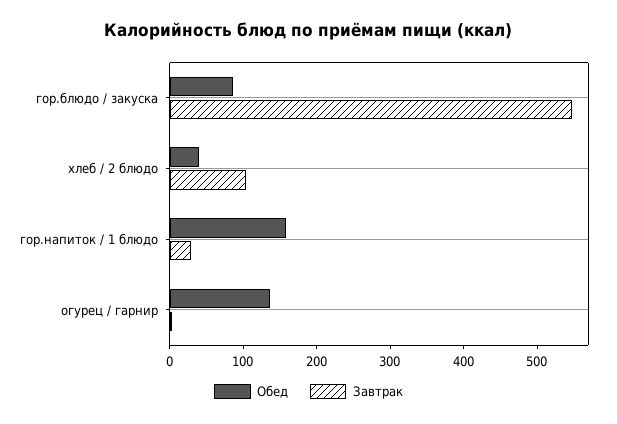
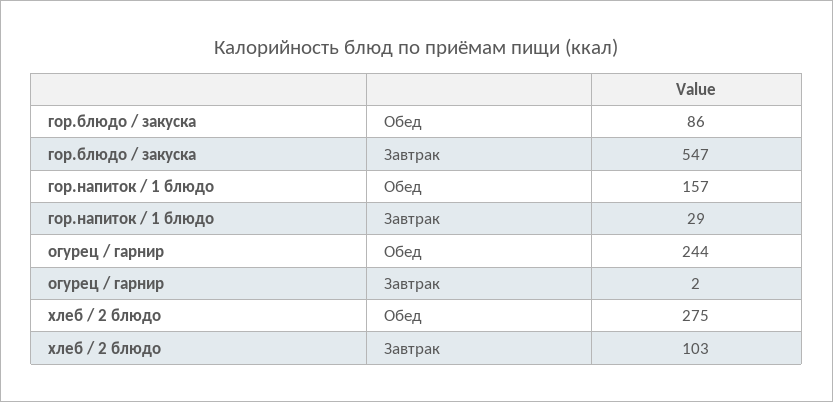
Обед, хлеб / 2 блюдо: 40 -> 275
Обед, огурец / гарнир: 140 -> 244

